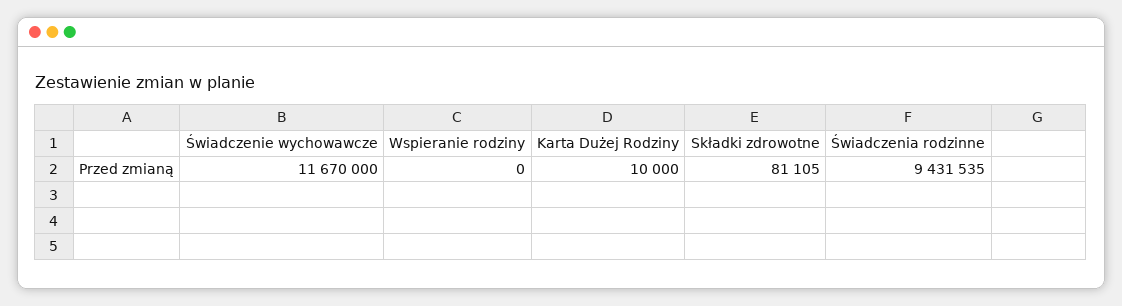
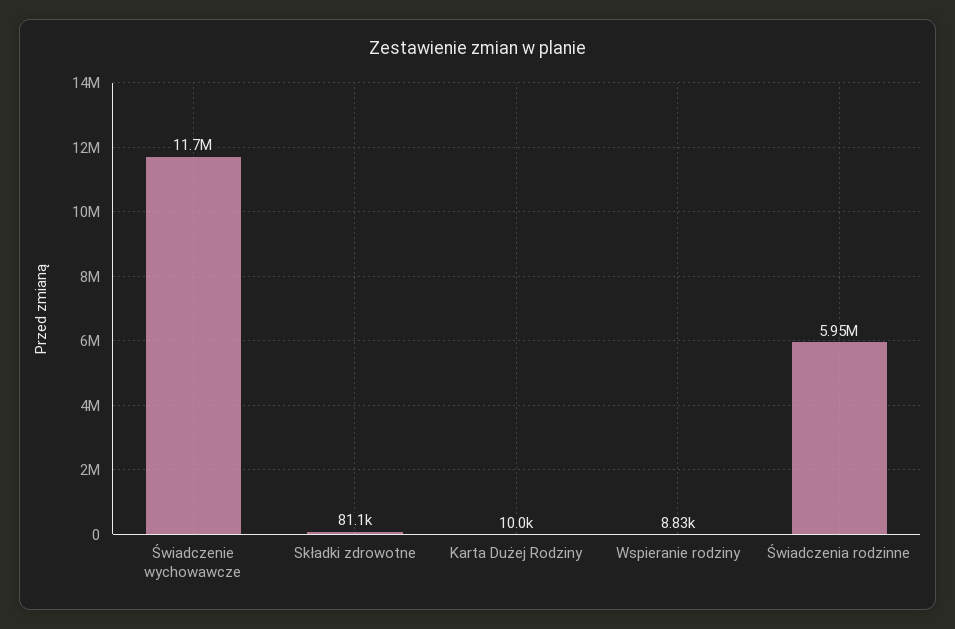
Wspieranie rodziny: 0 -> 8830
Świadczenia rodzinne: 9431535 -> 5950000

